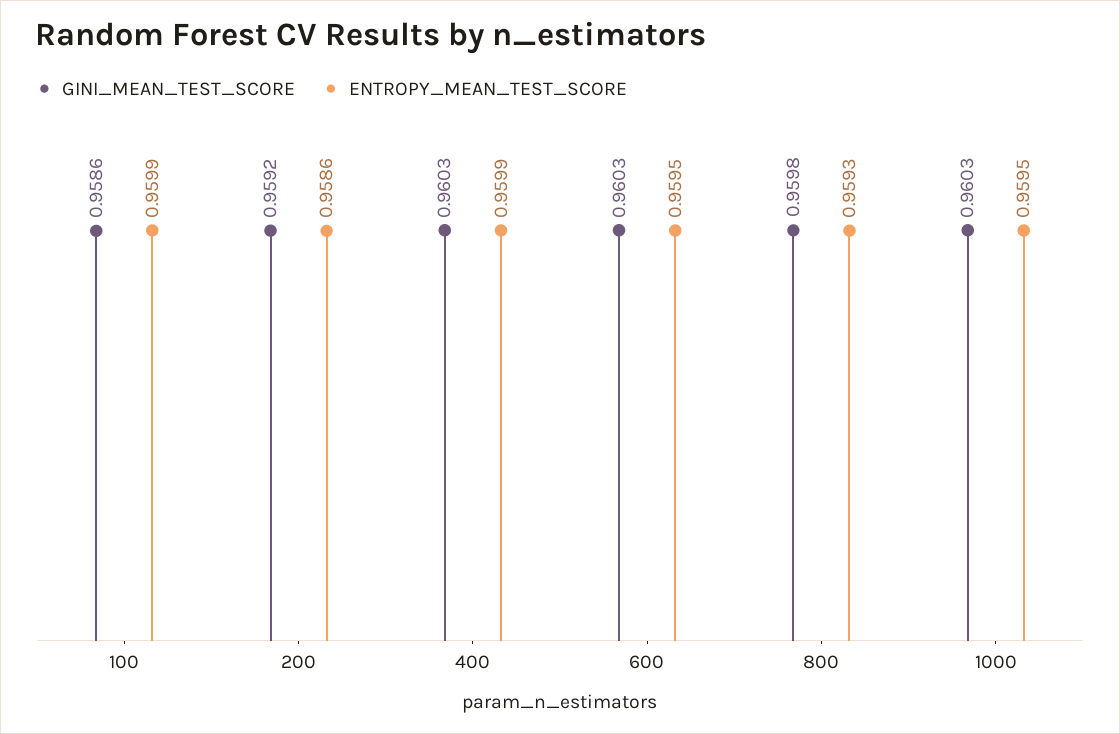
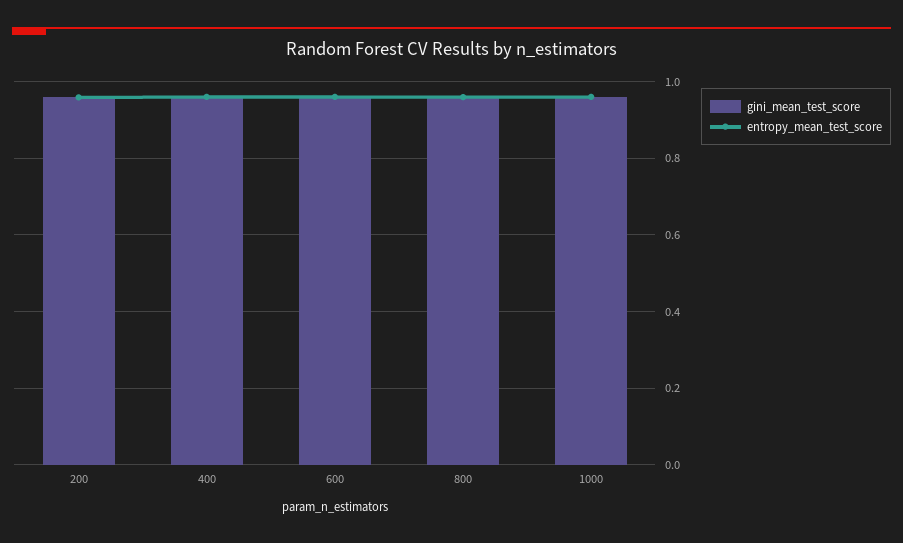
GINI_MEAN_TEST_SCORE, 100: 0.9586 -> none
ENTROPY_MEAN_TEST_SCORE, 100: 0.9599 -> none

